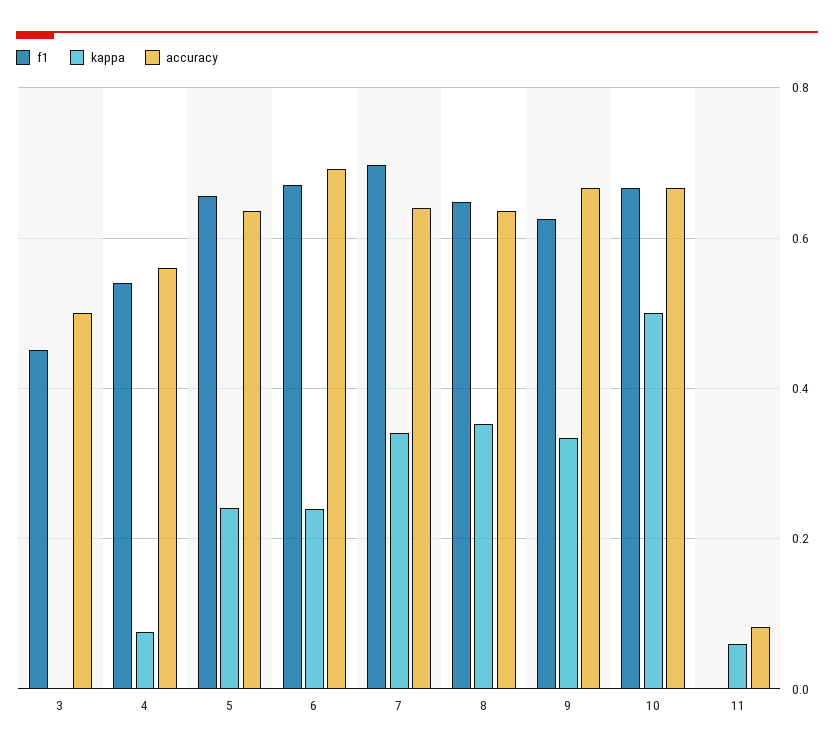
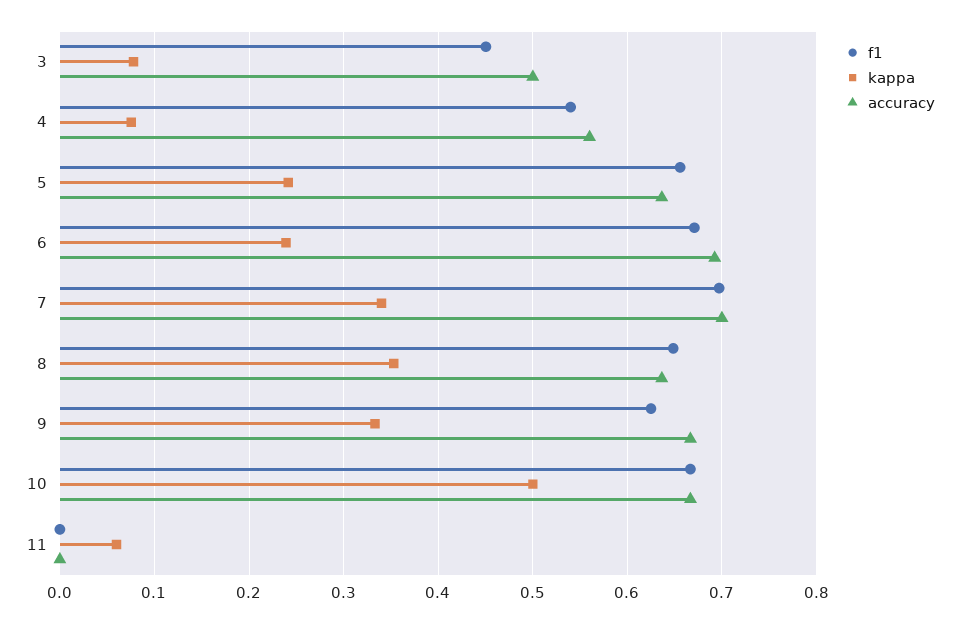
kappa, 3: 0 -> 0.08
accuracy, 7: 0.64 -> 0.7
accuracy, 11: 0.08 -> 0

